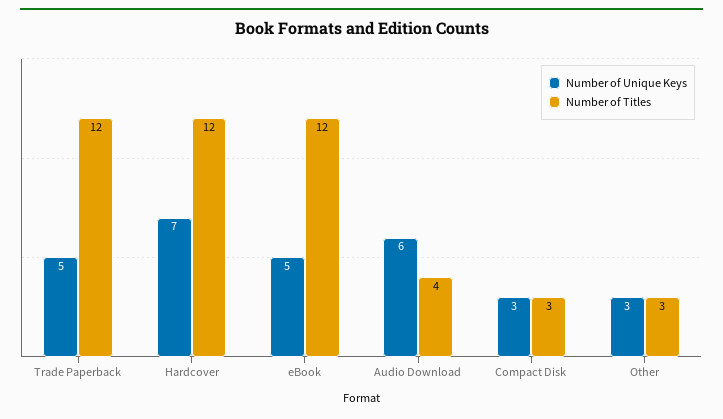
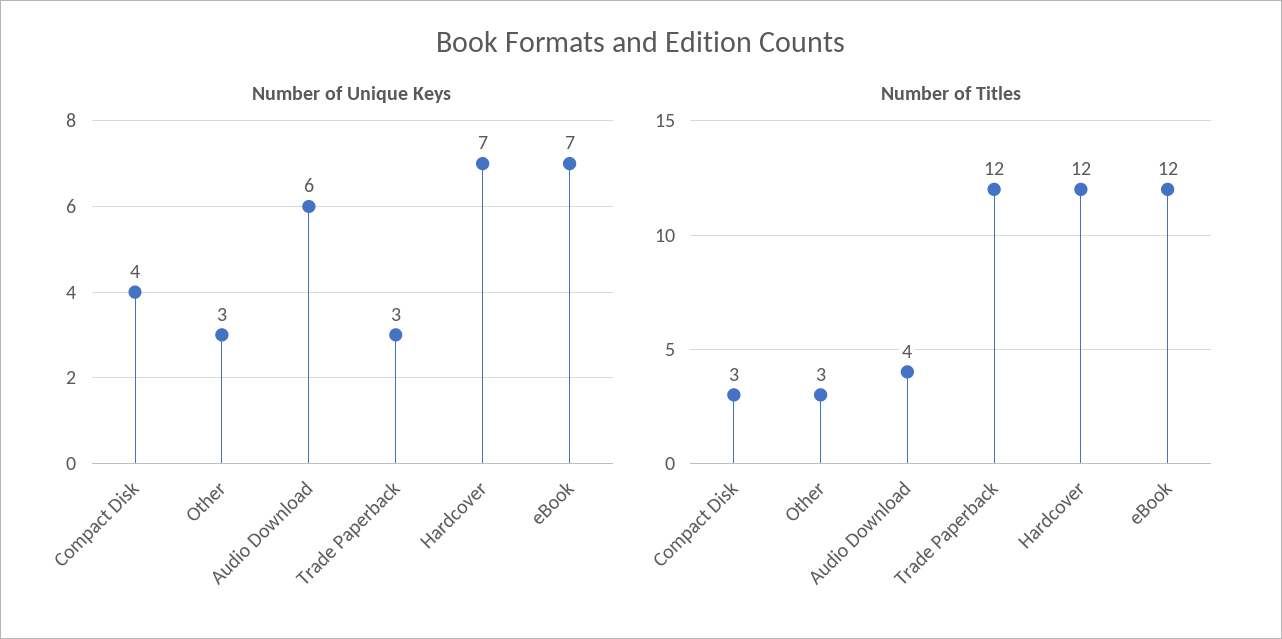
Number of Unique Keys, Trade Paperback: 5 -> 3
Number of Unique Keys, eBook: 5 -> 7
Number of Unique Keys, Compact Disk: 3 -> 4

